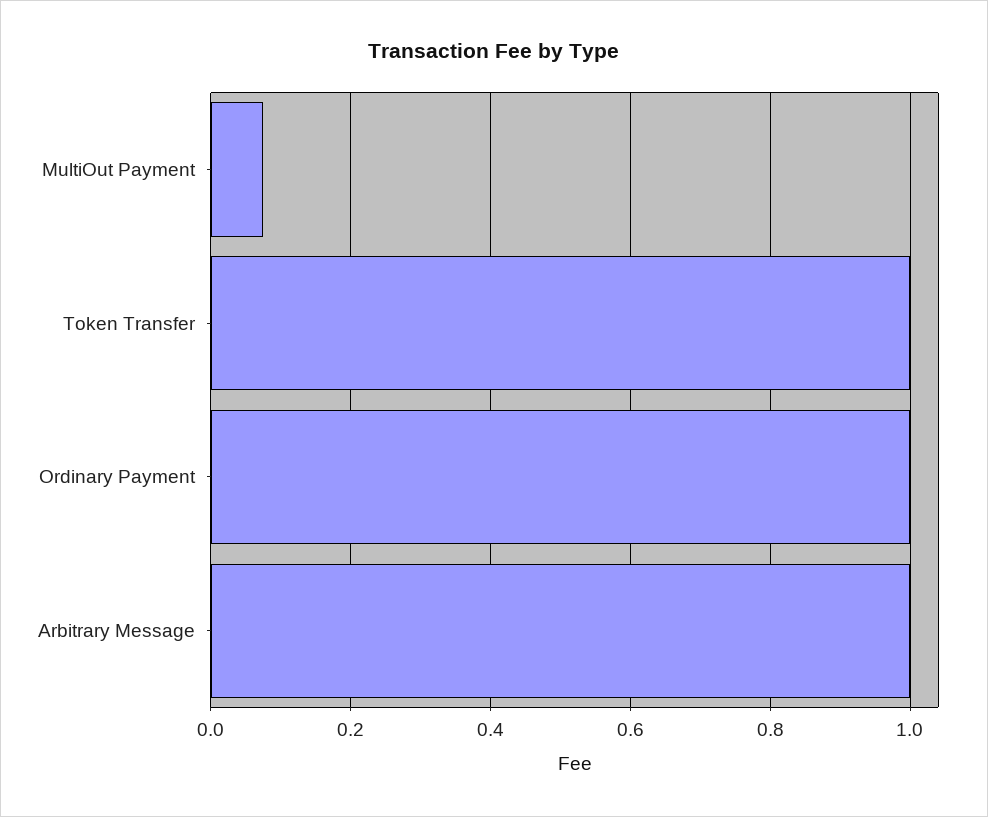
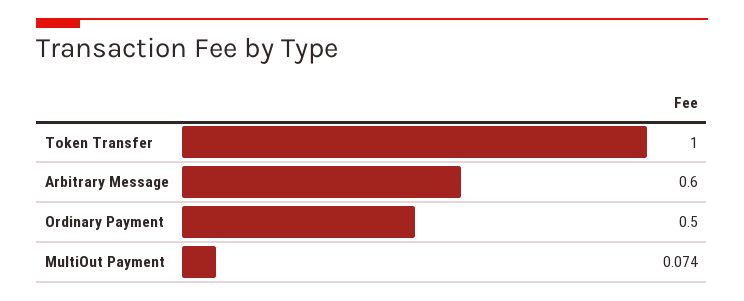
Ordinary Payment: 1 -> 0.5
Arbitrary Message: 1 -> 0.6

